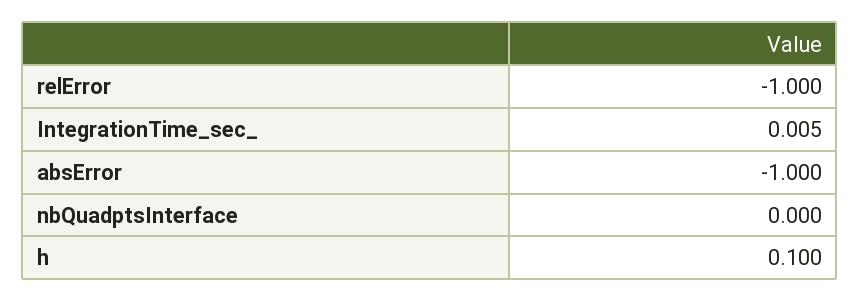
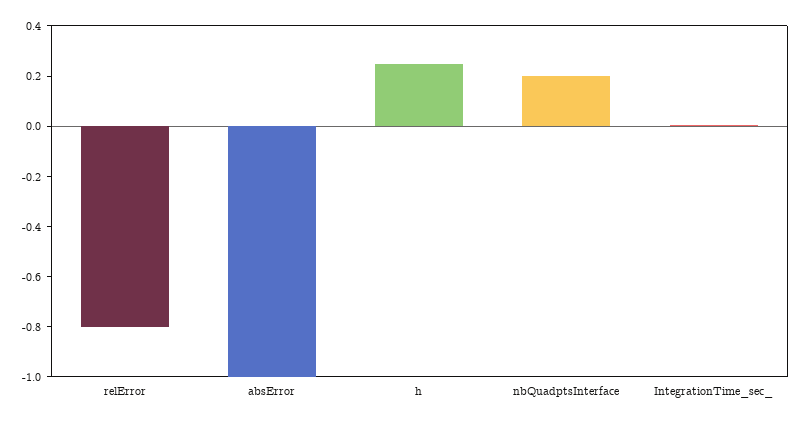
relError: -1 -> -0.8
nbQuadptsInterface: 0 -> 0.2
h: 0.1 -> 0.25

